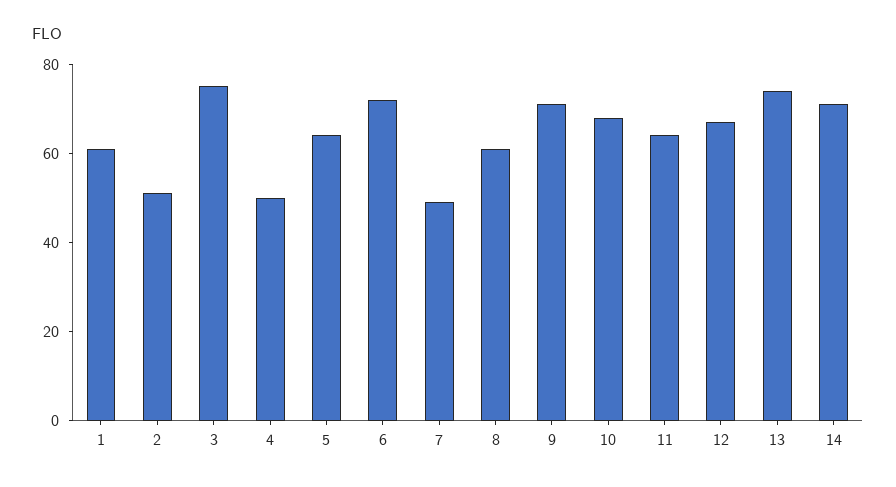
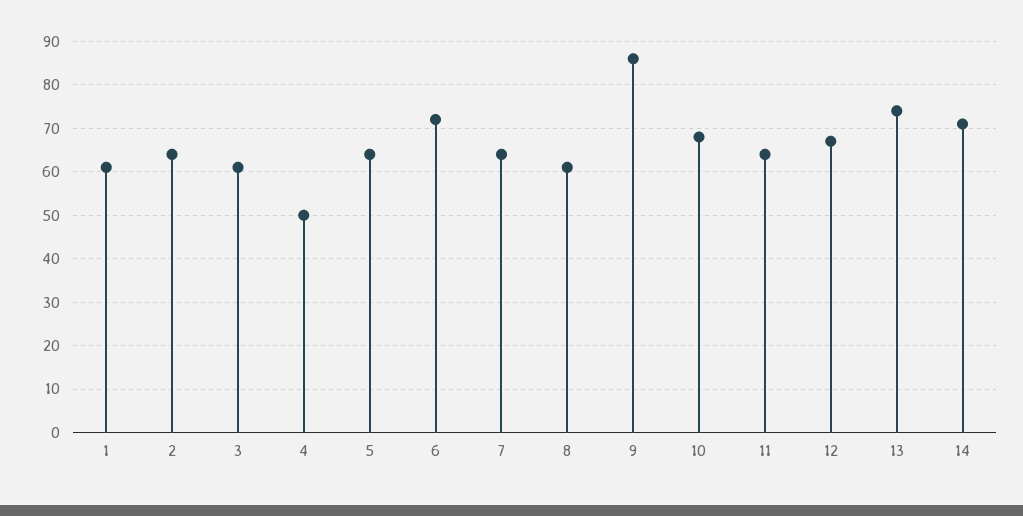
2: 50 -> 65
3: 75 -> 60
7: 50 -> 65
9: 70 -> 85

